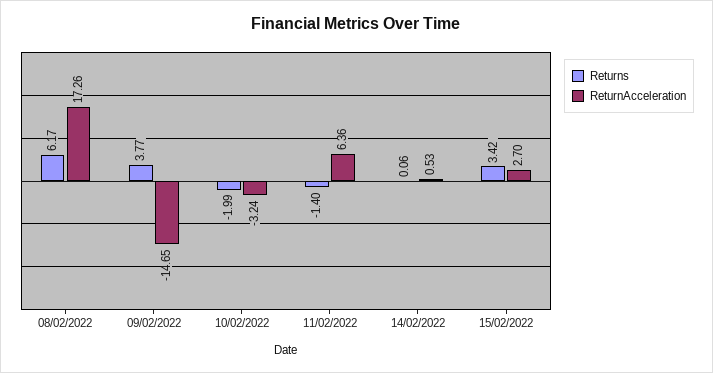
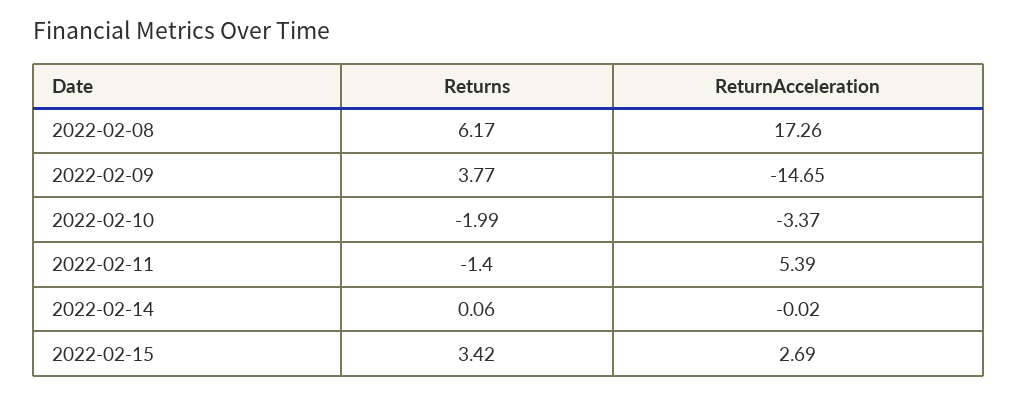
ReturnAcceleration, 10/02/2022: -3.24 -> -3.37
ReturnAcceleration, 11/02/2022: 6.36 -> 5.39
ReturnAcceleration, 14/02/2022: 0.53 -> -0.02
ReturnAcceleration, 15/02/2022: 2.7 -> 2.69

